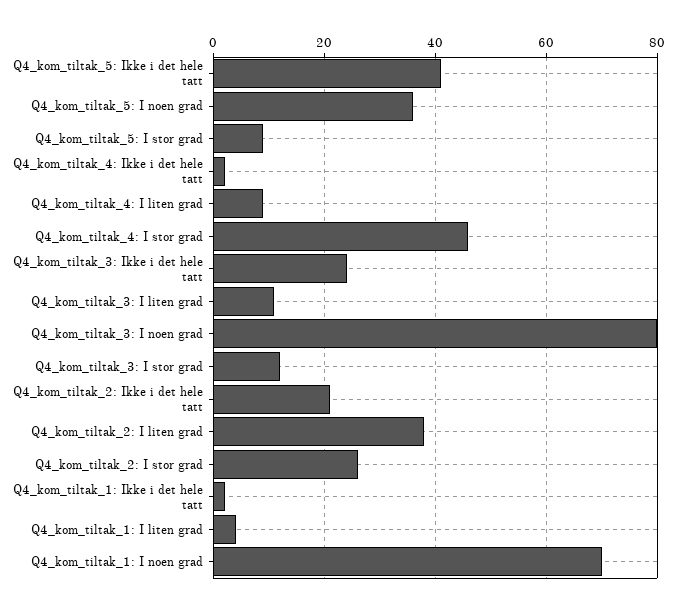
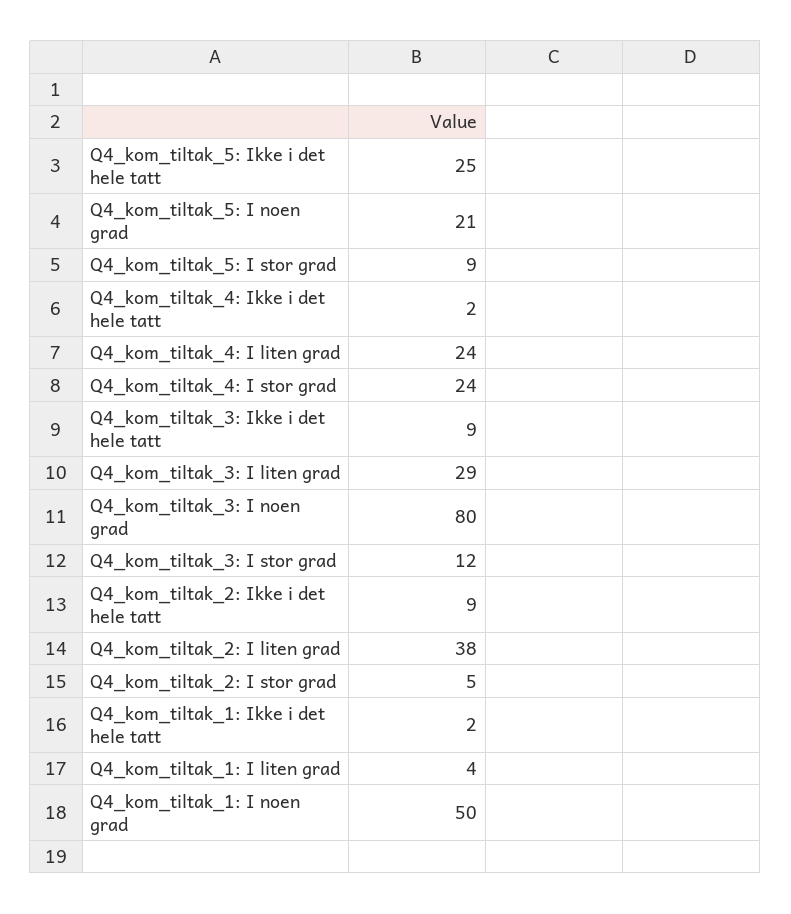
Q4_kom_tiltak_5: Ikke i det hele tatt: 40 -> 25
Q4_kom_tiltak_5: I noen grad: 35 -> 21
Q4_kom_tiltak_4: I liten grad: 10 -> 24
Q4_kom_tiltak_4: I stor grad: 45 -> 24
Q4_kom_tiltak_3: Ikke i det hele tatt: 25 -> 9
Q4_kom_tiltak_3: I liten grad: 10 -> 29
Q4_kom_tiltak_2: Ikke i det hele tatt: 20 -> 9
Q4_kom_tiltak_2: I stor grad: 25 -> 5
Q4_kom_tiltak_1: I noen grad: 70 -> 50

